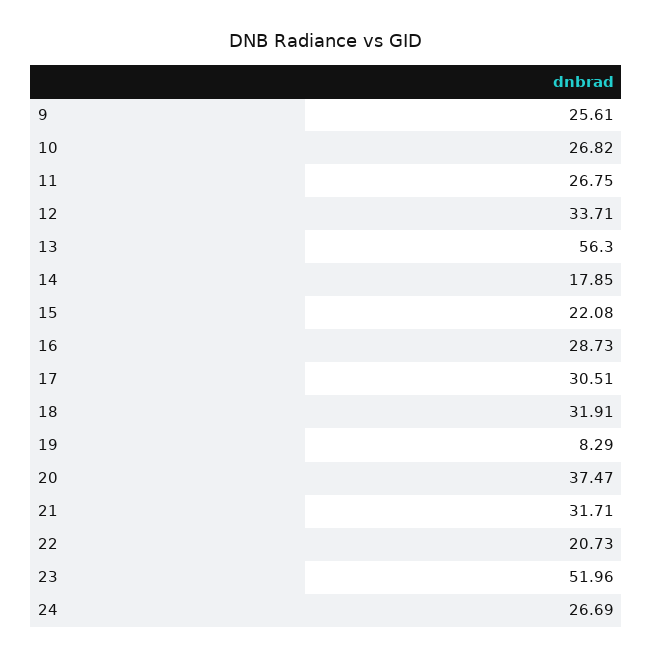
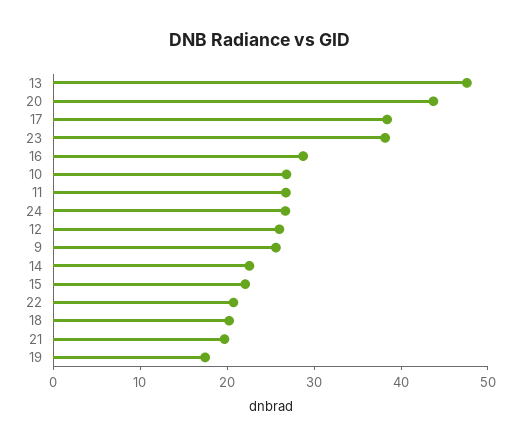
12: 33.71 -> 26
13: 56.3 -> 48
14: 17.85 -> 22
17: 30.51 -> 38
18: 31.91 -> 20
19: 8.29 -> 18
20: 37.47 -> 44
21: 31.71 -> 20
23: 51.96 -> 38

